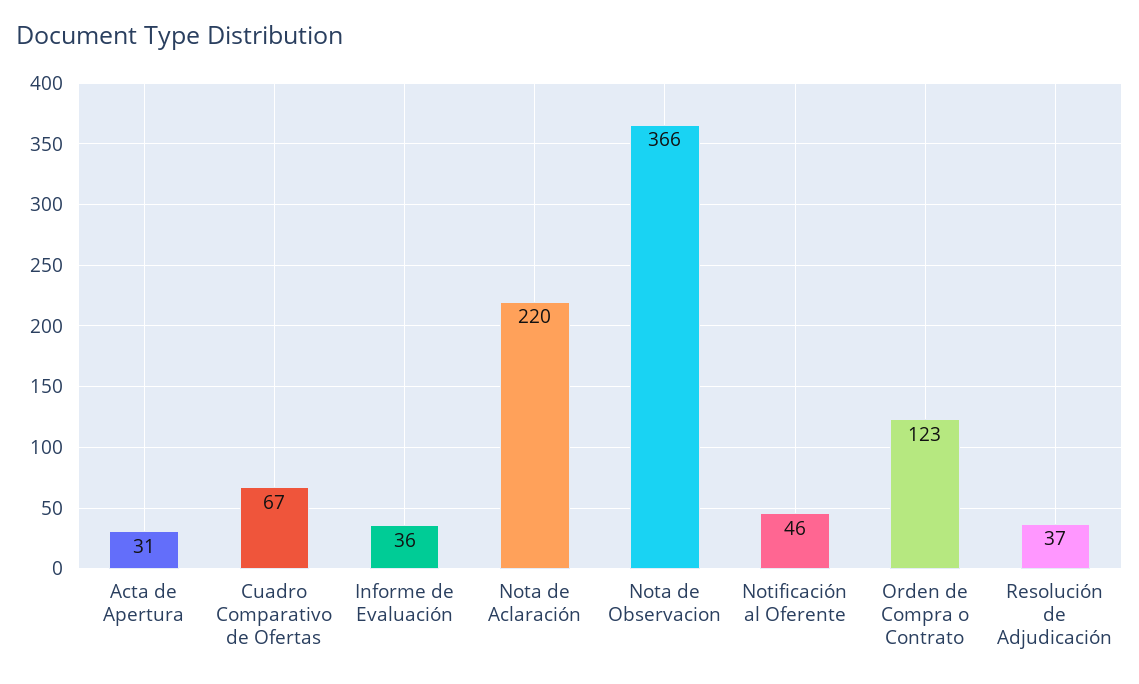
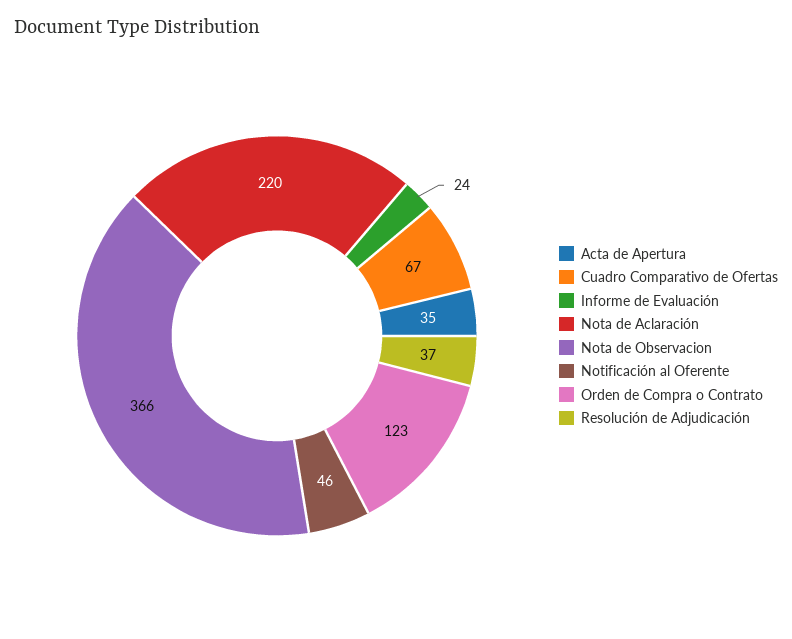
Acta de Apertura: 31 -> 35
Informe de Evaluación: 36 -> 24

